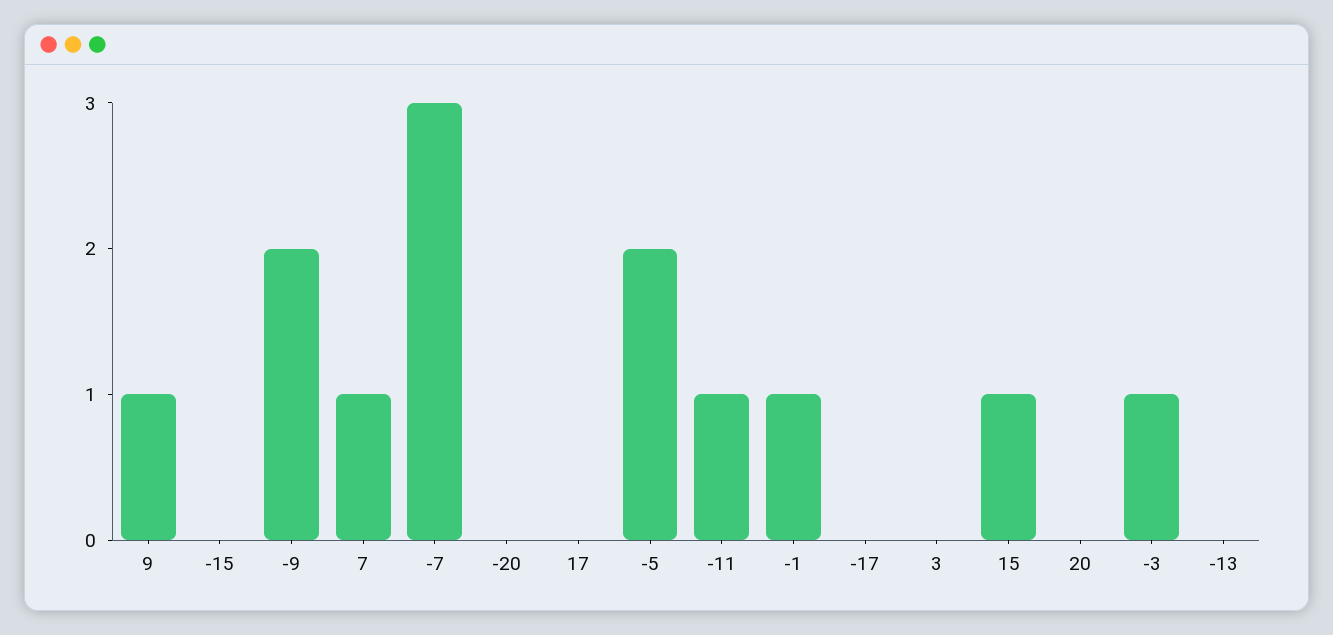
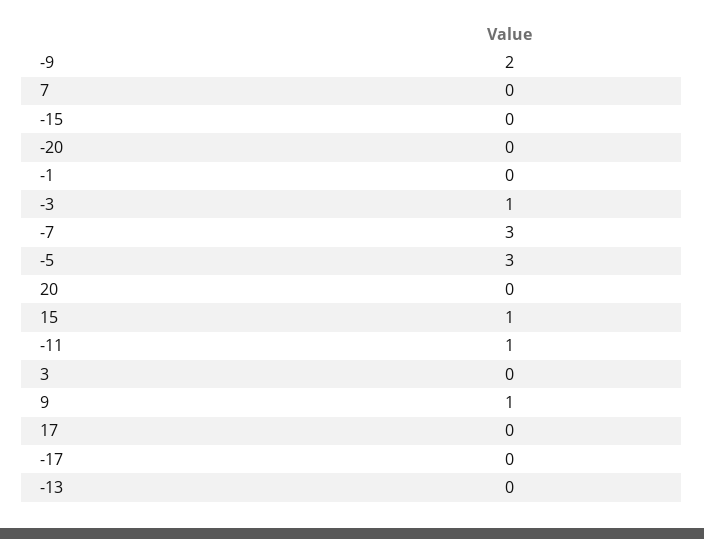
7: 1 -> 0
-5: 2 -> 3
-1: 1 -> 0

